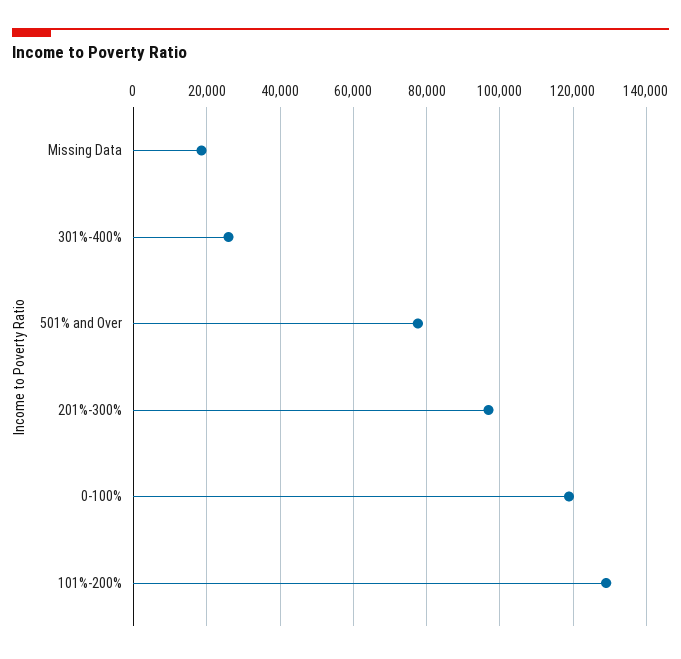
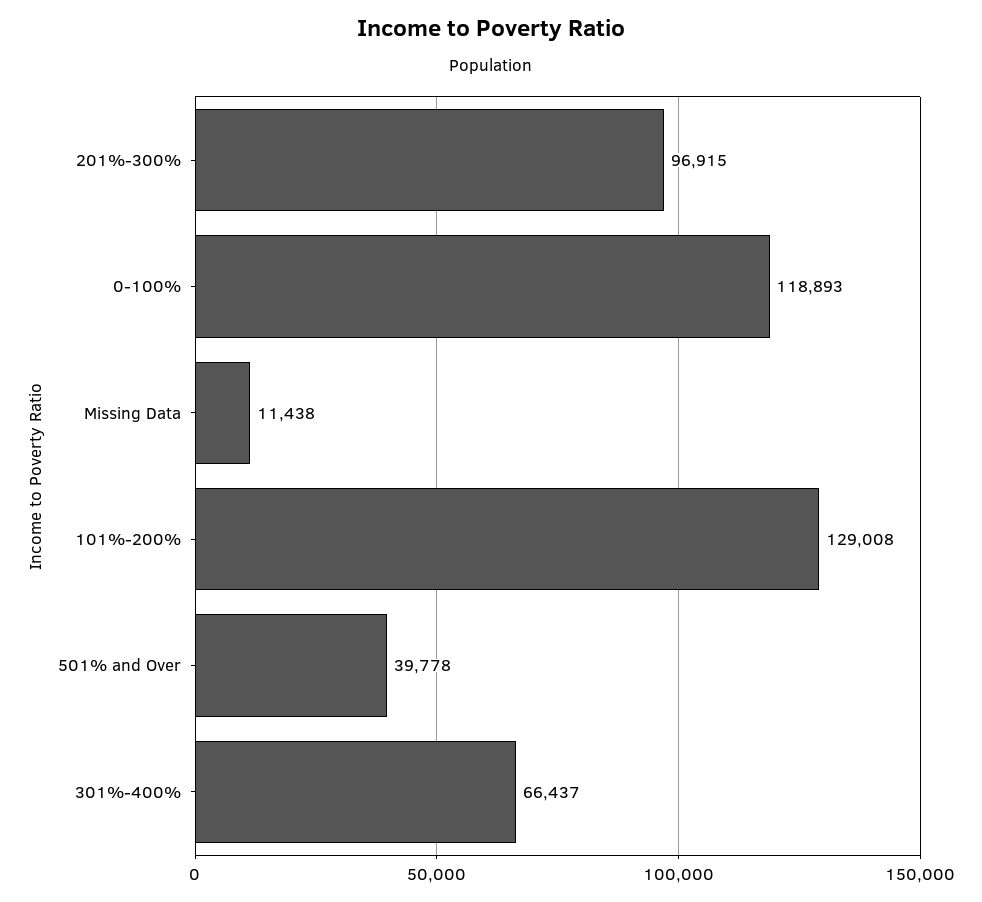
Missing Data: 18000 -> 11438
301%-400%: 26000 -> 66437
501% and Over: 78000 -> 39778

